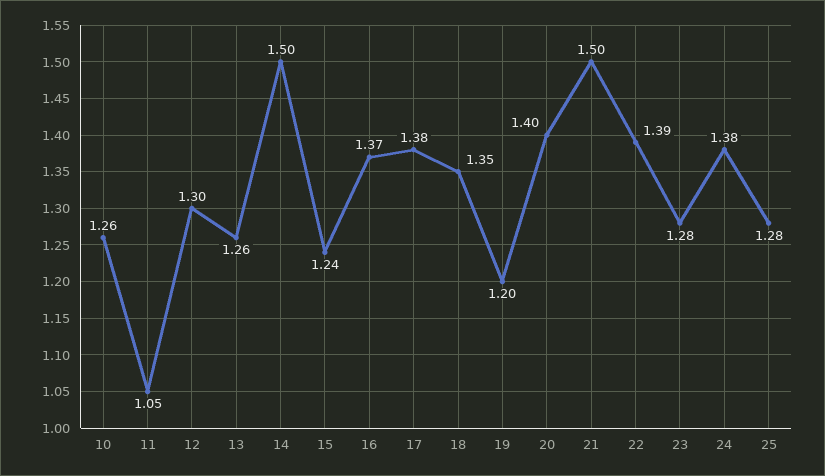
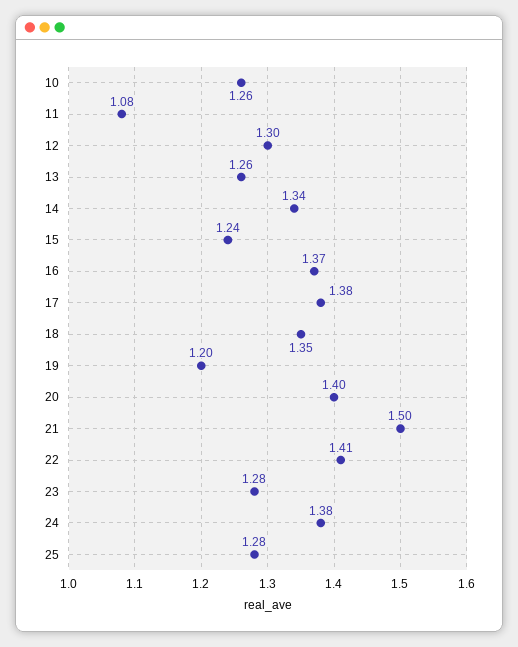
11: 1.05 -> 1.08
14: 1.5 -> 1.34
22: 1.39 -> 1.41

